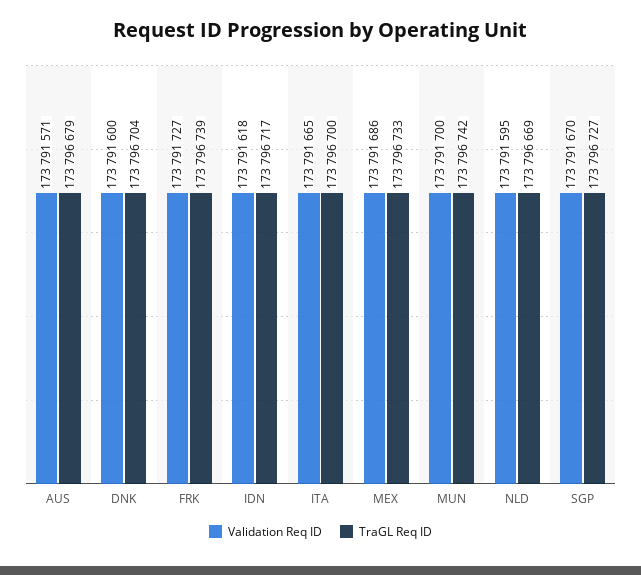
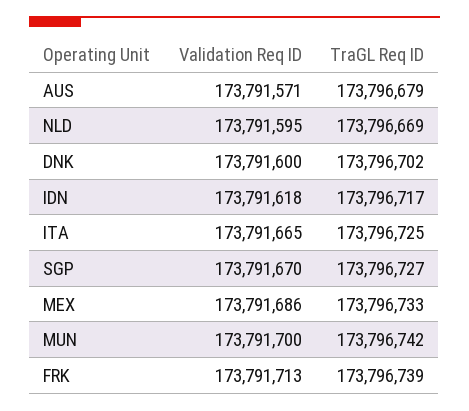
TraGL Req ID, DNK: 173796704 -> 173796702
Validation Req ID, FRK: 173791727 -> 173791713
TraGL Req ID, ITA: 173796700 -> 173796725

